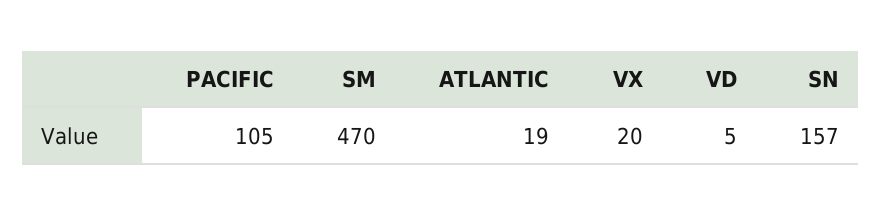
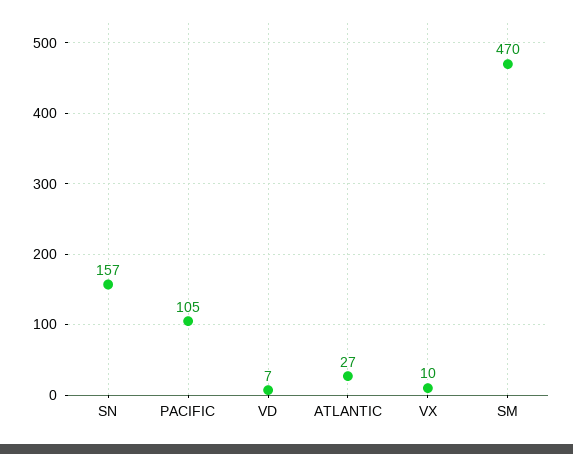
ATLANTIC: 19 -> 27
VX: 20 -> 10
VD: 5 -> 7

